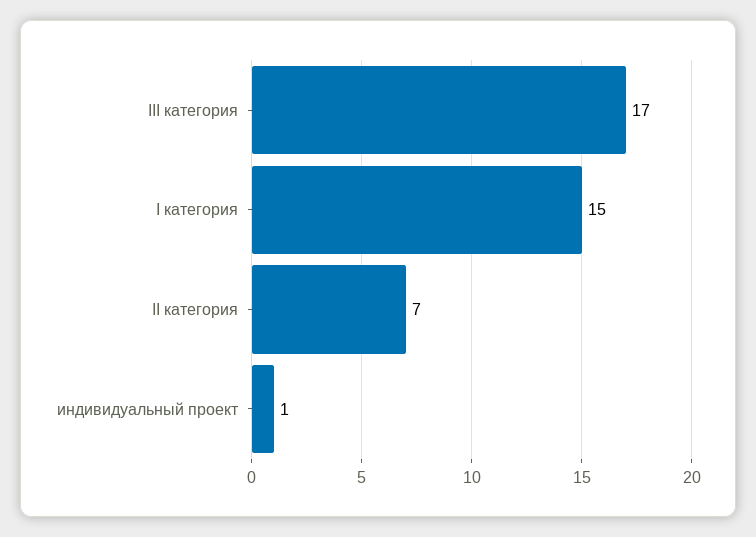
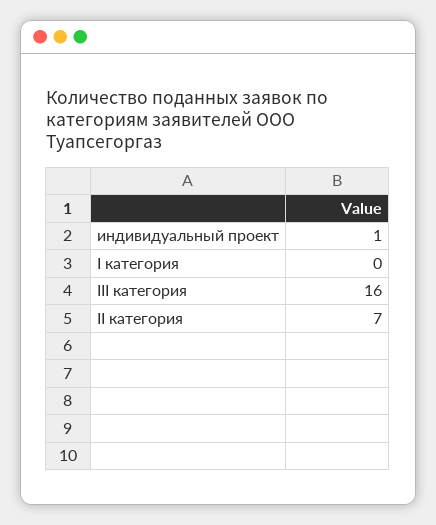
III категория: 17 -> 16
I категория: 15 -> 0

